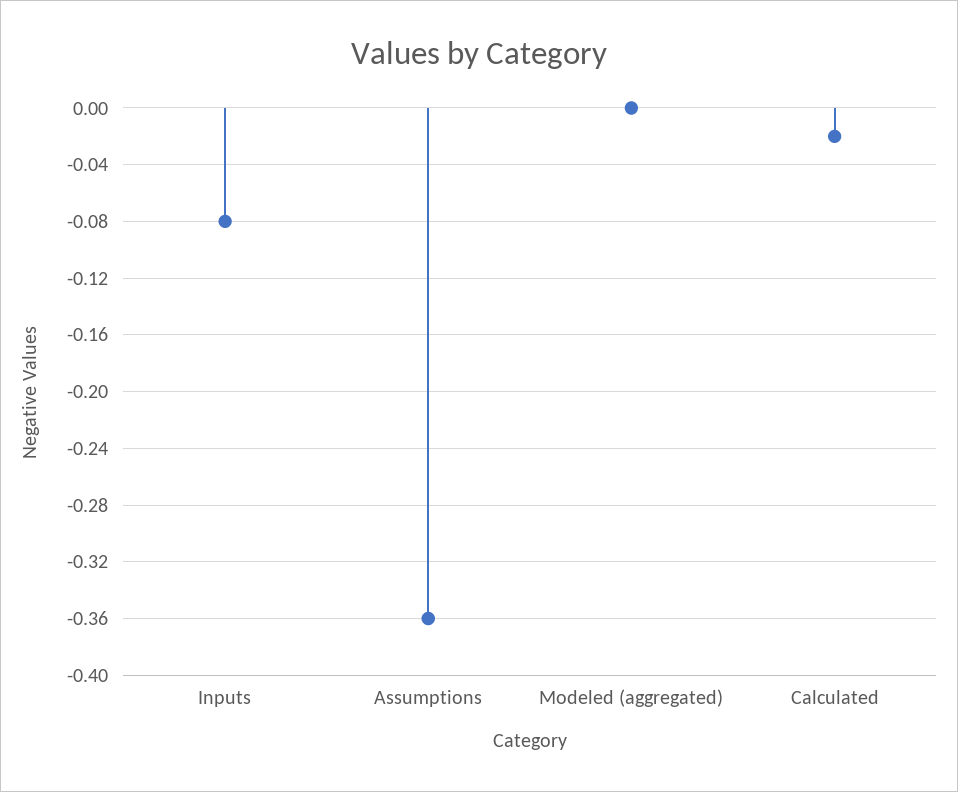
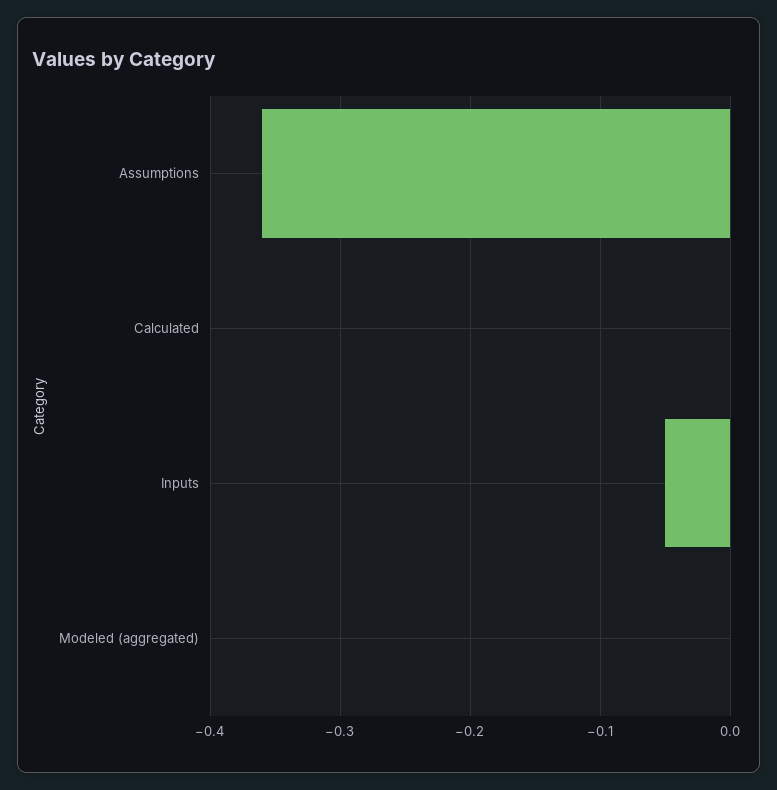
Inputs: -0.08 -> -0.05
Calculated: -0.02 -> 0

